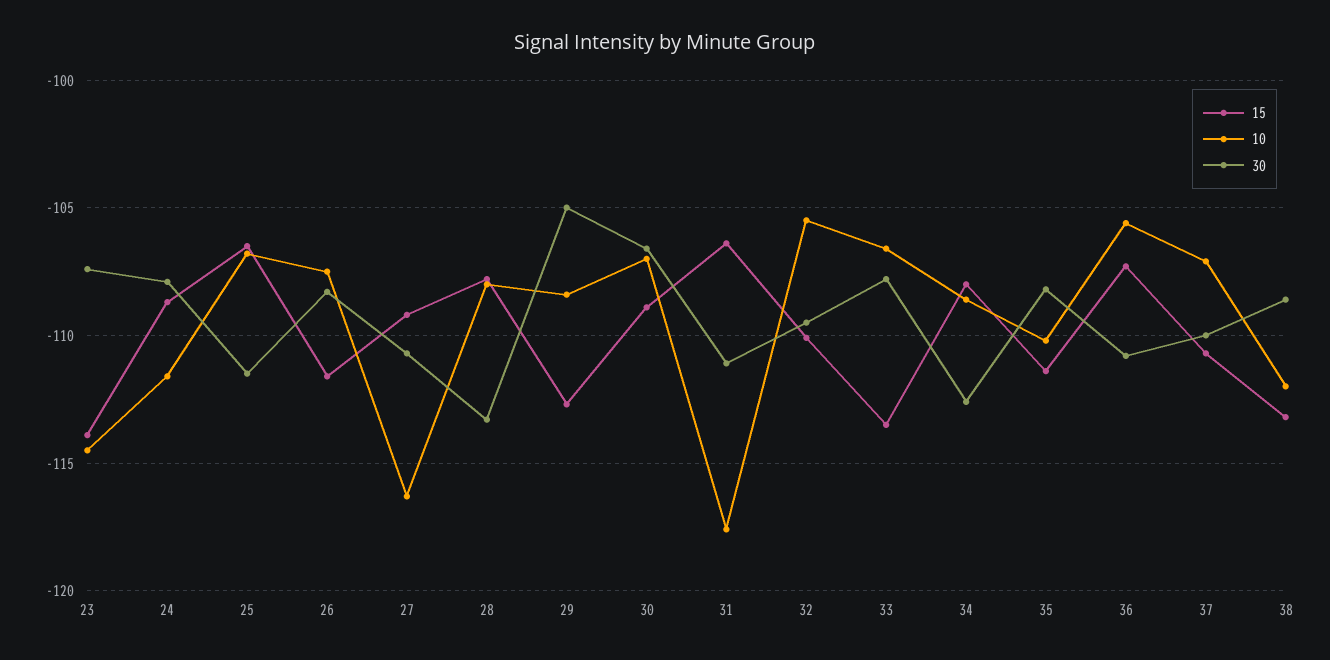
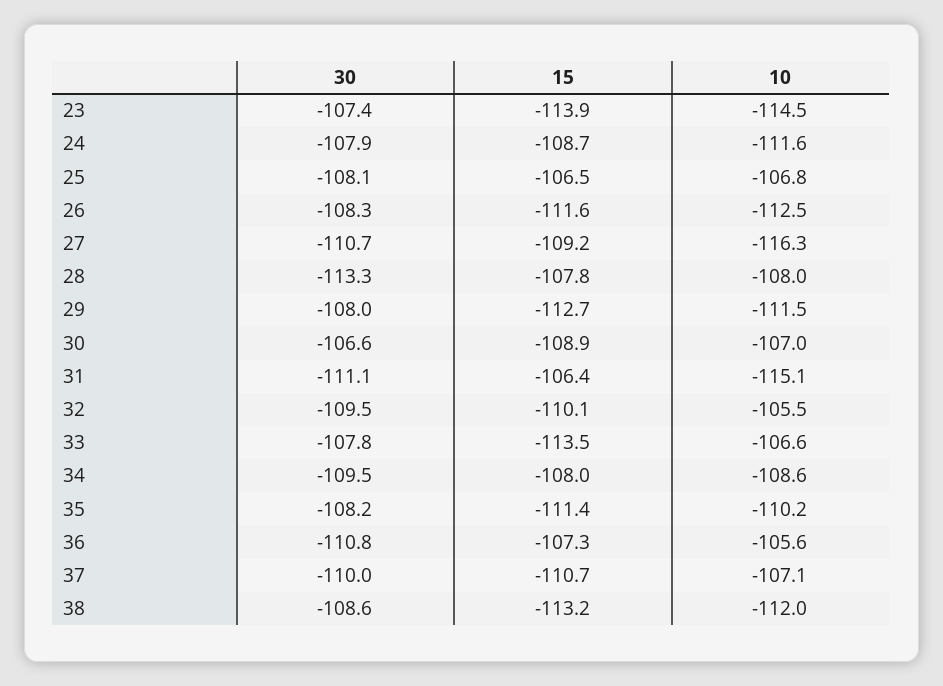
30, 25: -111.5 -> -108.1
10, 26: -107.5 -> -112.5
10, 29: -108.5 -> -111.5
30, 29: -105 -> -108
10, 31: -117.5 -> -115.1
30, 34: -112.5 -> -109.5

